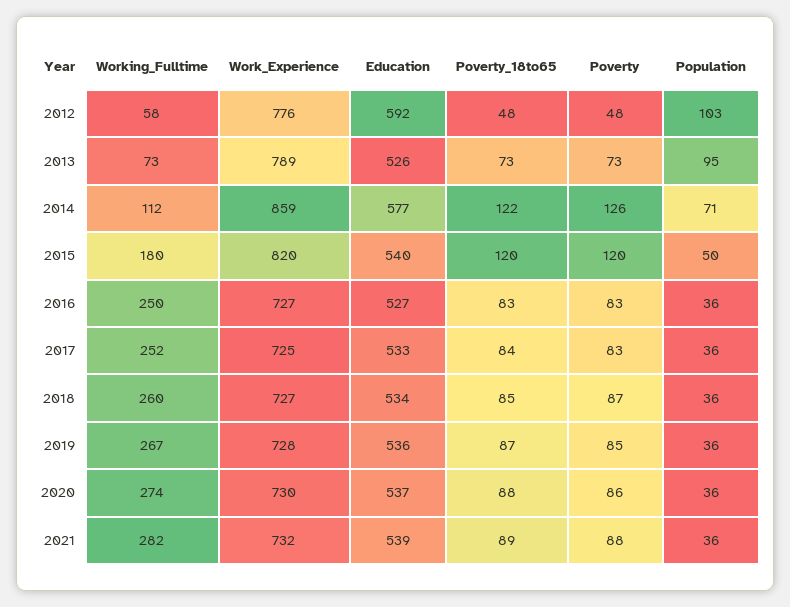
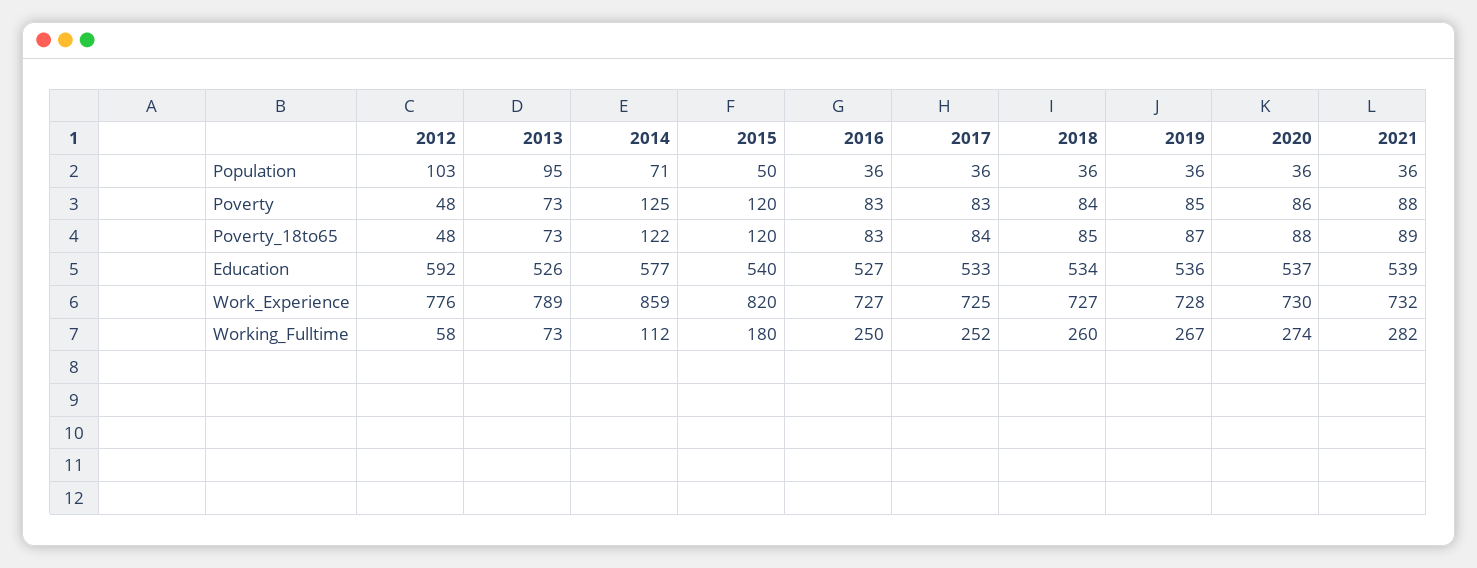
Poverty, 2014: 126 -> 125
Poverty, 2018: 87 -> 84

